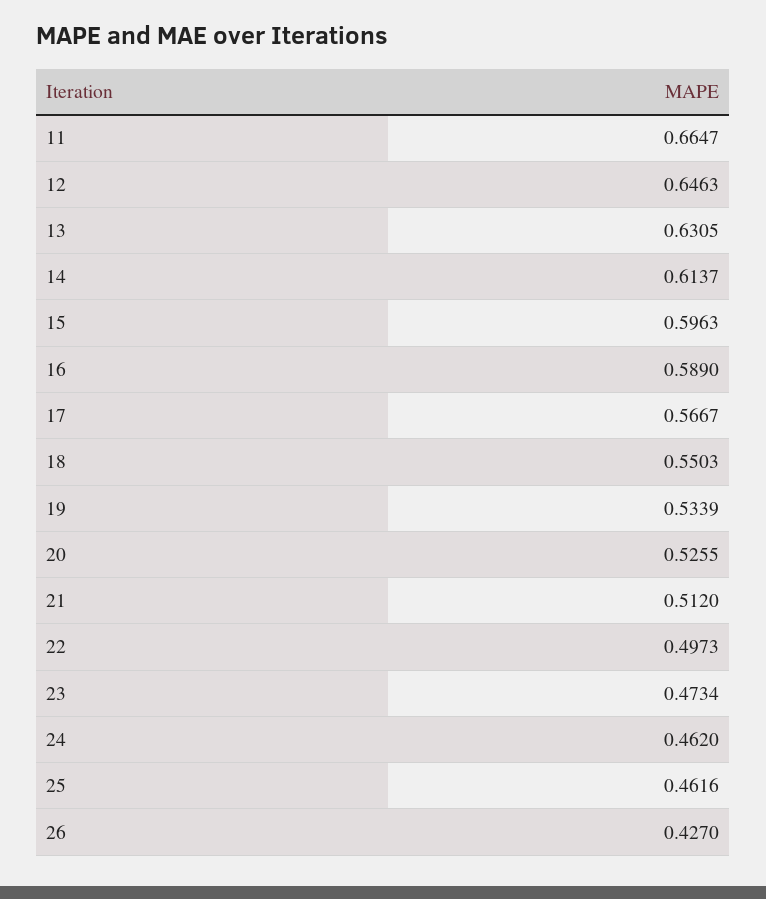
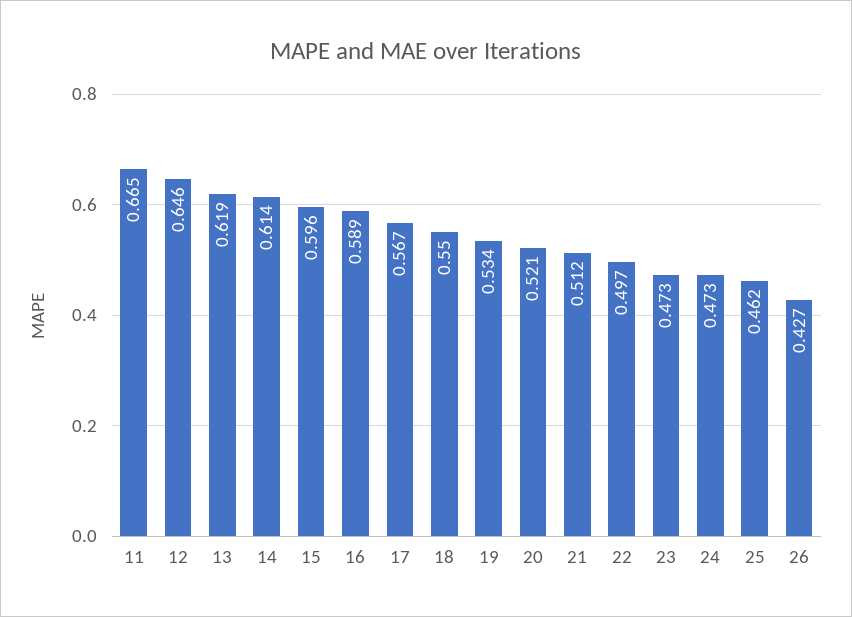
13: 0.6305 -> 0.619
20: 0.5255 -> 0.521
24: 0.462 -> 0.473

